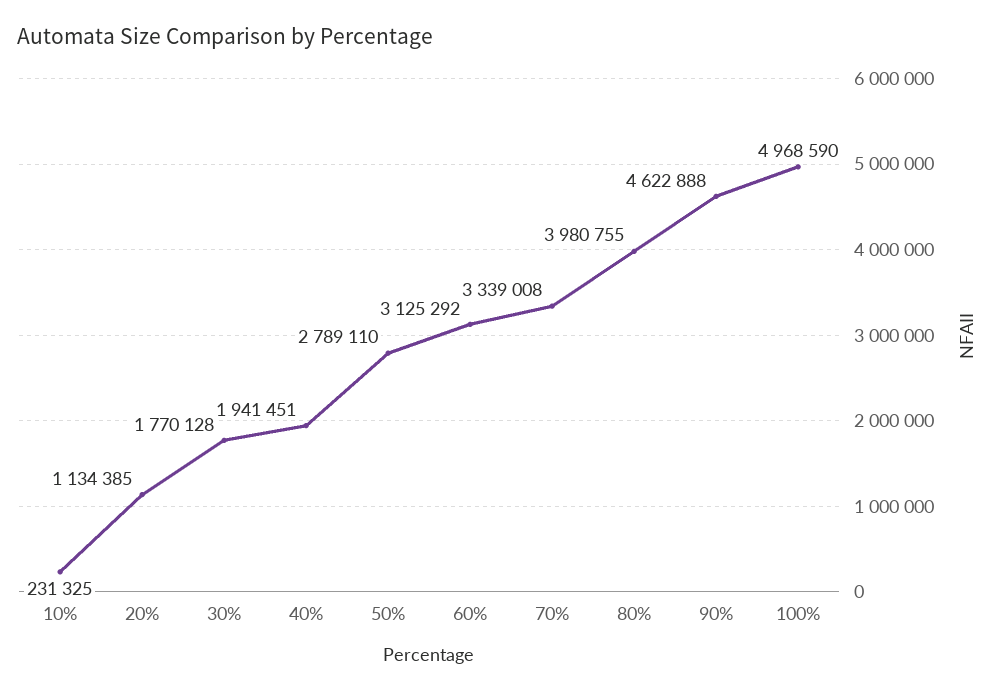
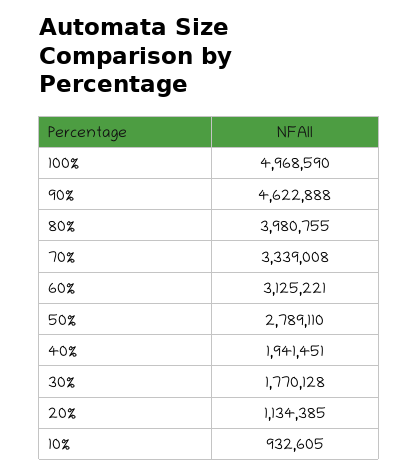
10%: 231325 -> 932605
60%: 3125292 -> 3125221

